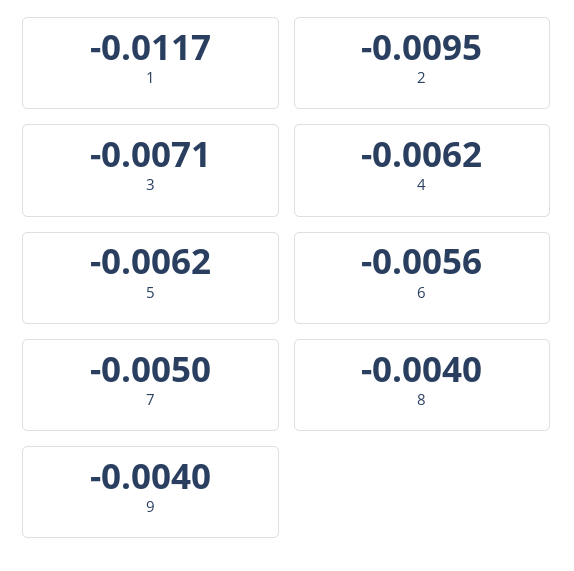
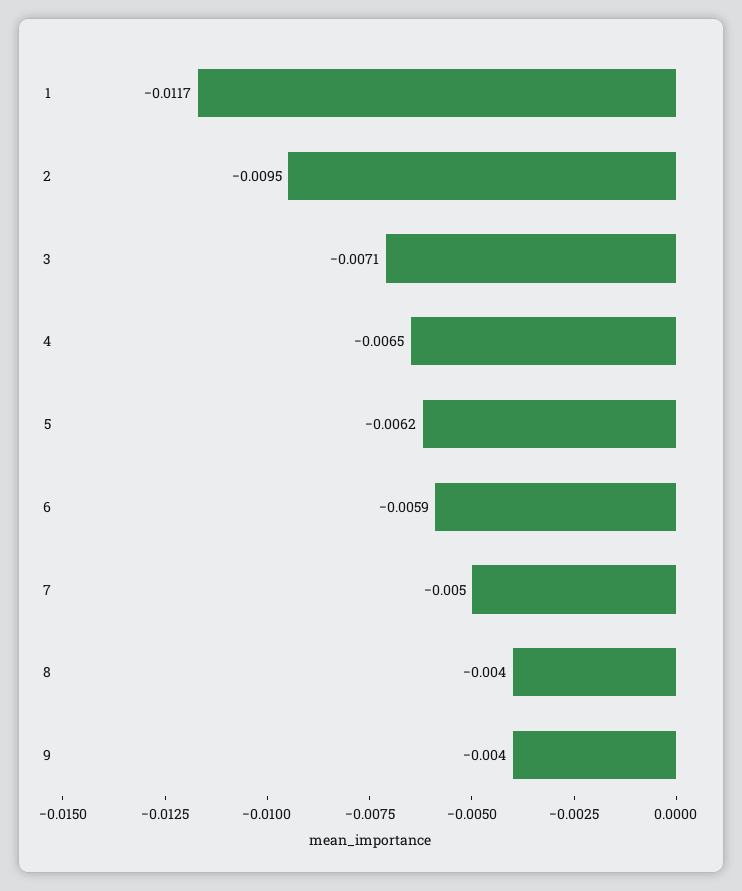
4: -0.0062 -> -0.0065
6: -0.0056 -> -0.0059

